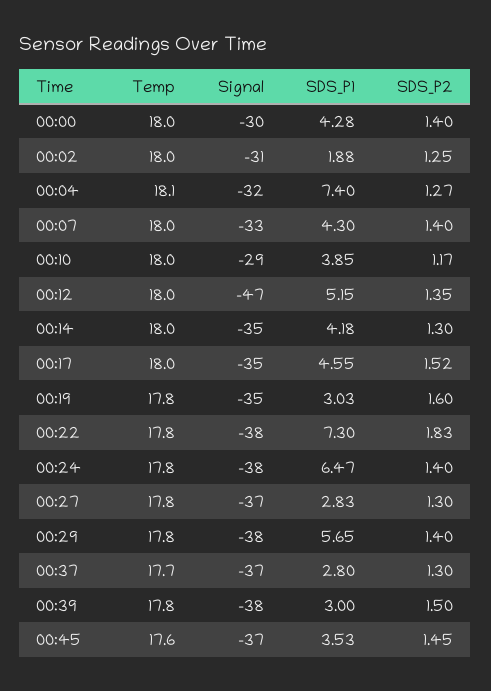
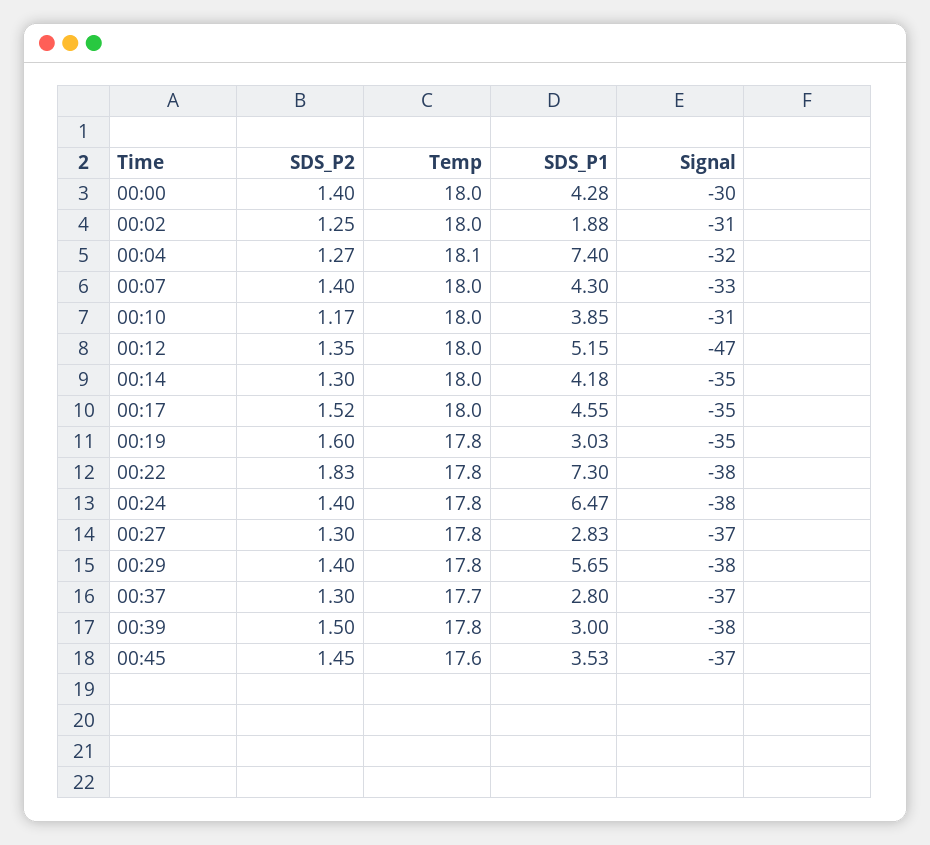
Signal, 00:10: -29 -> -31

